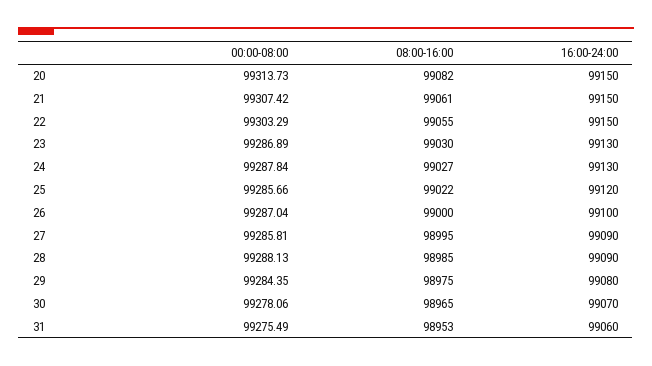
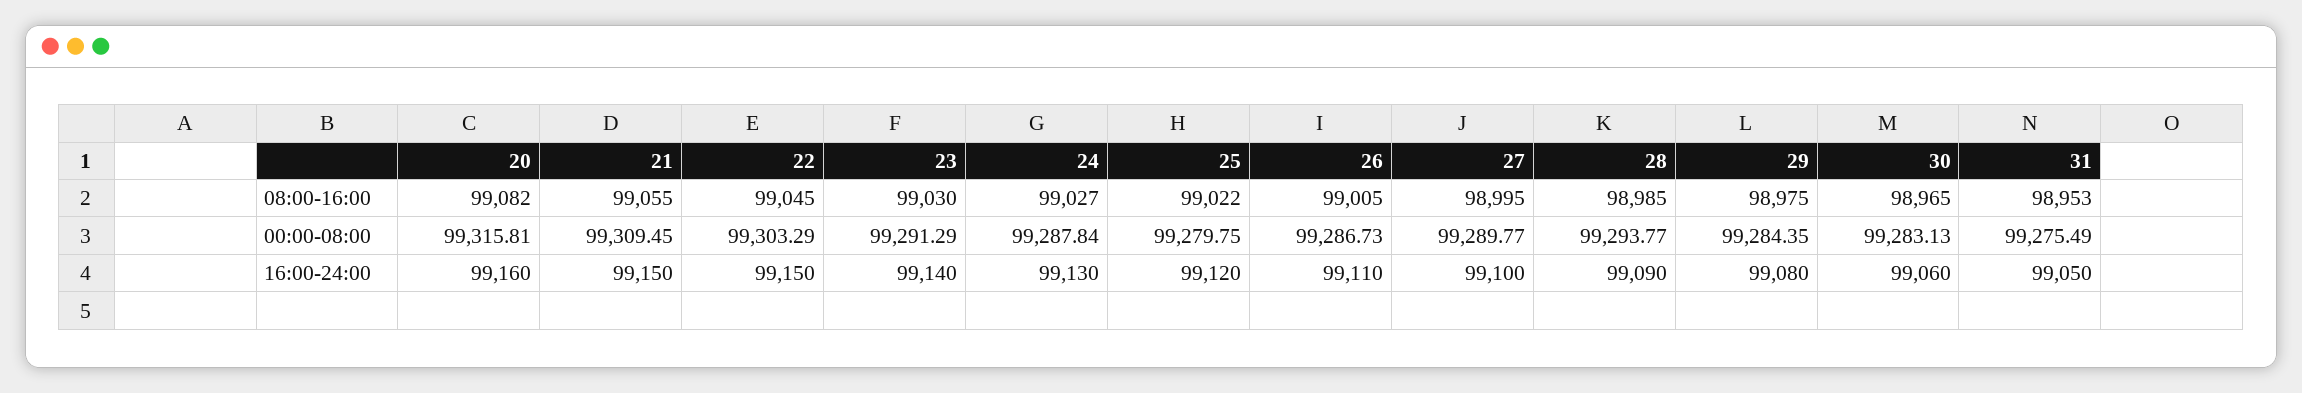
00:00-08:00, 20: 99313.73 -> 99315.81
16:00-24:00, 20: 99150 -> 99160
00:00-08:00, 21: 99307.42 -> 99309.45
08:00-16:00, 21: 99061 -> 99055
08:00-16:00, 22: 99055 -> 99045
00:00-08:00, 23: 99286.89 -> 99291.29
16:00-24:00, 23: 99130 -> 99140
00:00-08:00, 25: 99285.66 -> 99279.75
00:00-08:00, 26: 99287.04 -> 99286.73
08:00-16:00, 26: 99000 -> 99005
16:00-24:00, 26: 99100 -> 99110
00:00-08:00, 27: 99285.81 -> 99289.77
16:00-24:00, 27: 99090 -> 99100
00:00-08:00, 28: 99288.13 -> 99293.77
00:00-08:00, 30: 99278.06 -> 99283.13
16:00-24:00, 30: 99070 -> 99060
16:00-24:00, 31: 99060 -> 99050

